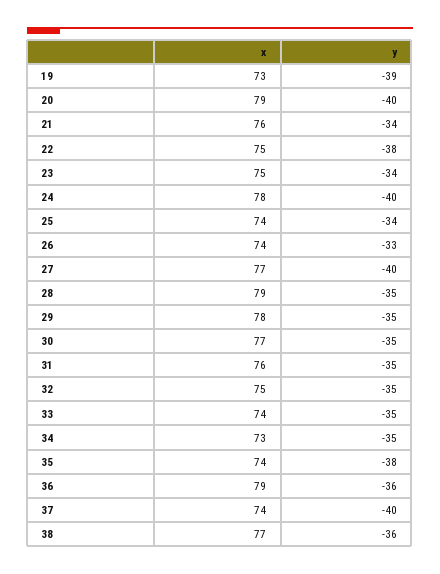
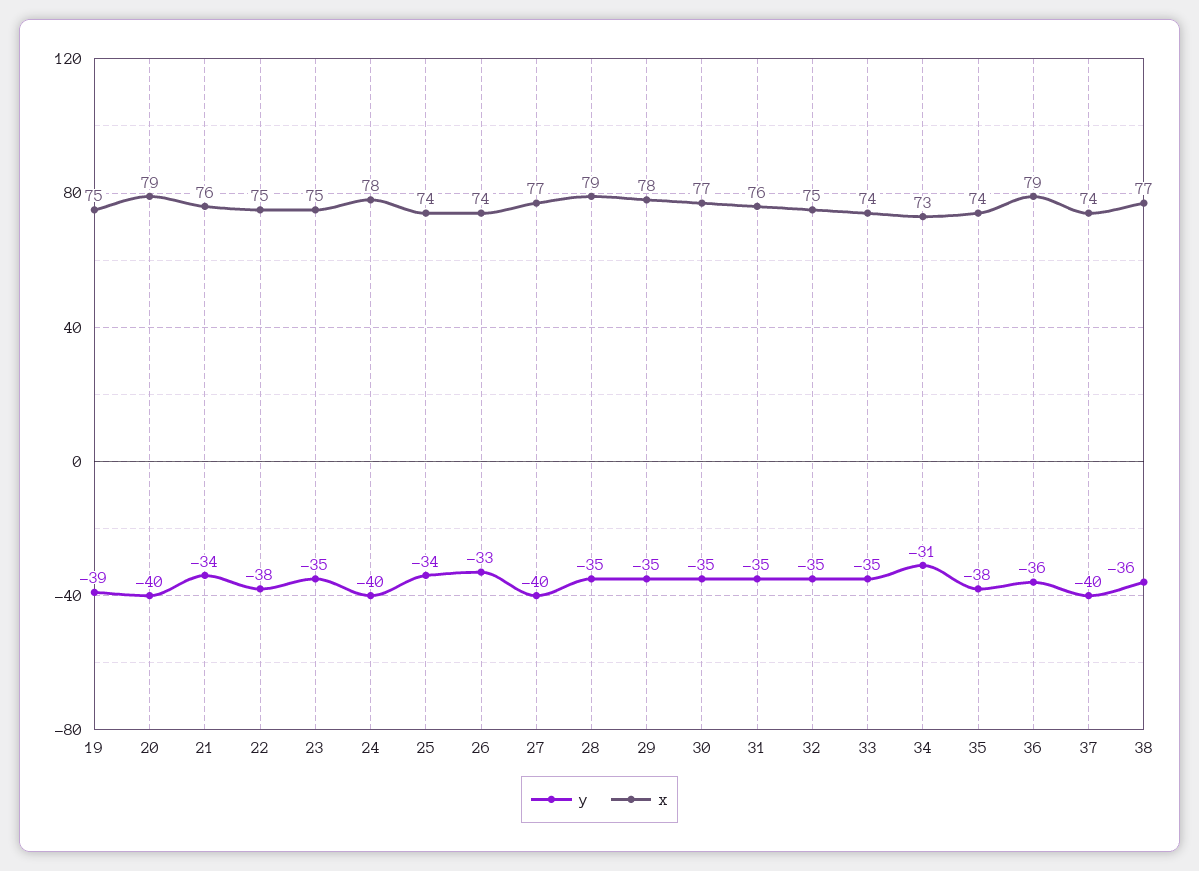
x, 19: 73 -> 75
y, 23: -34 -> -35
y, 34: -35 -> -31

